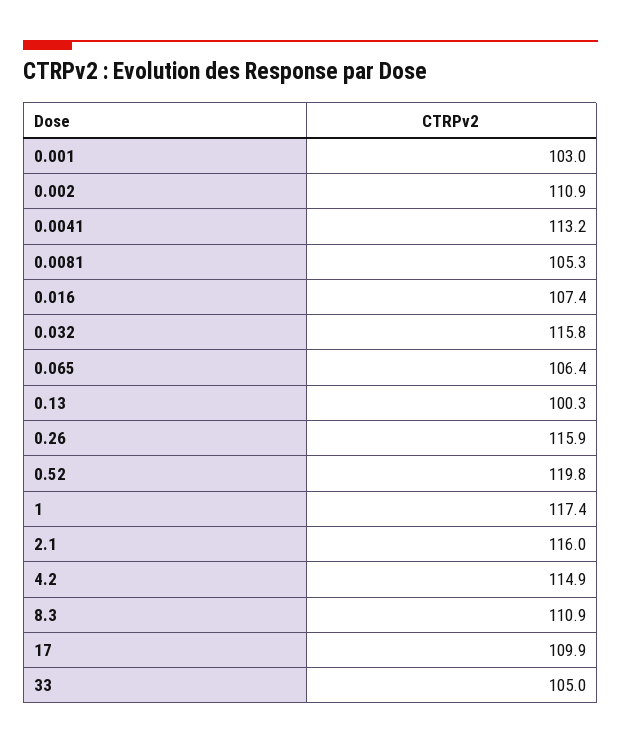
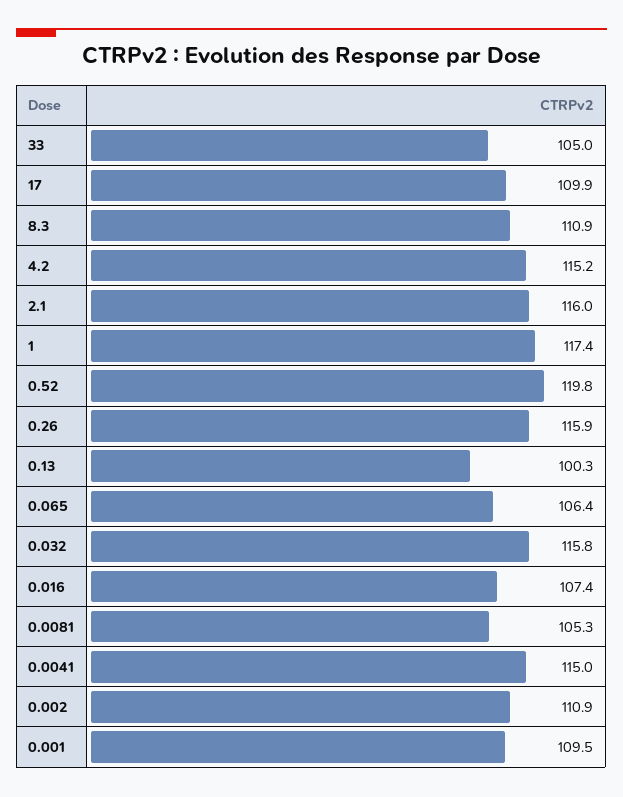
0.001: 103 -> 109.5
0.0041: 113.2 -> 115
4.2: 114.9 -> 115.2

